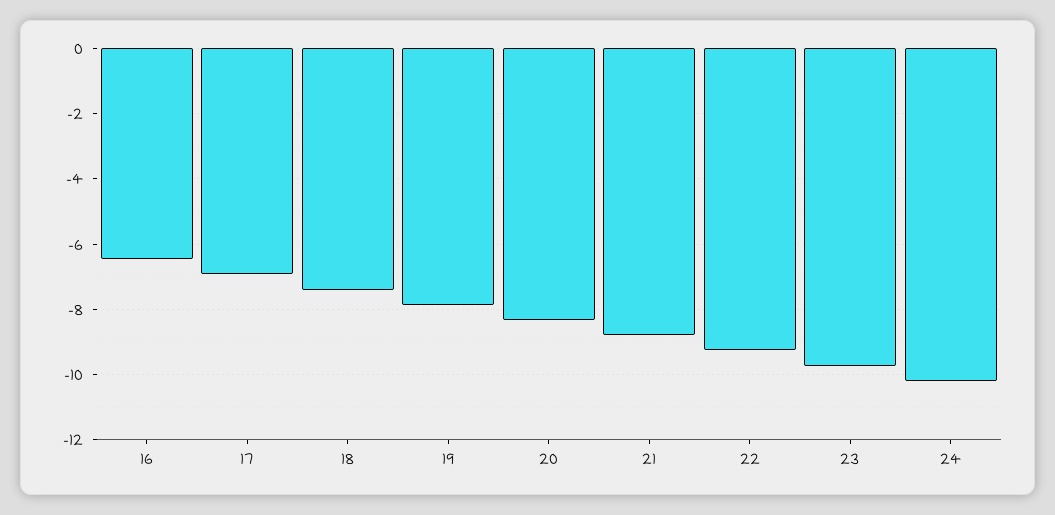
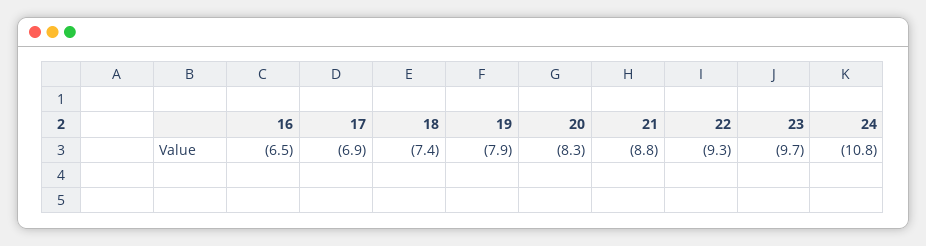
24: -10.2 -> -10.8

